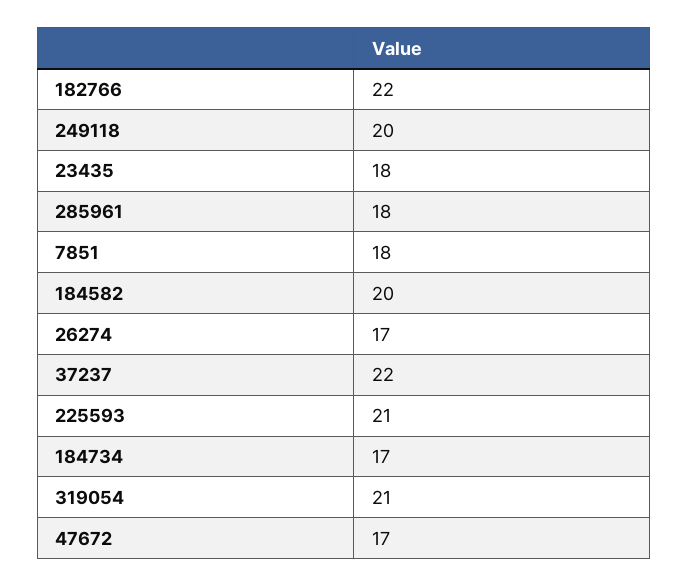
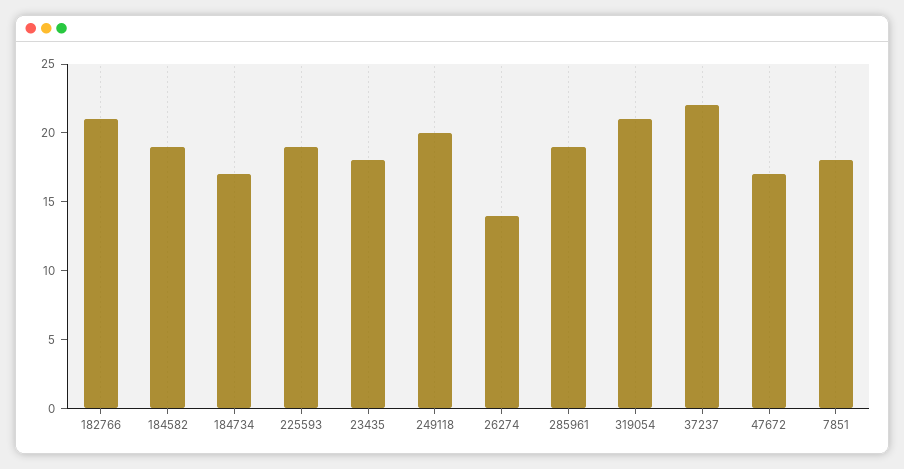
182766: 22 -> 21
285961: 18 -> 19
184582: 20 -> 19
26274: 17 -> 14
225593: 21 -> 19

